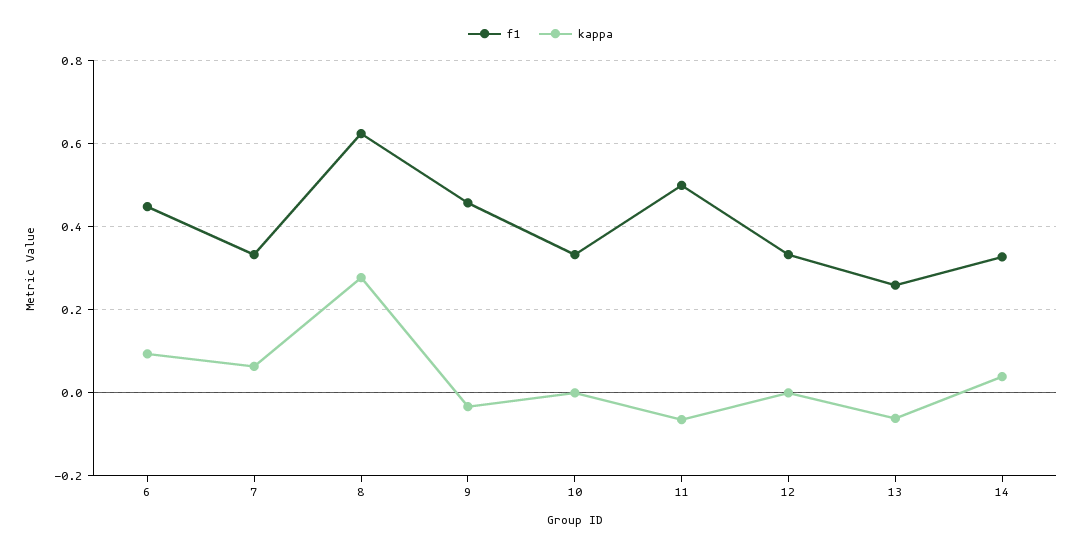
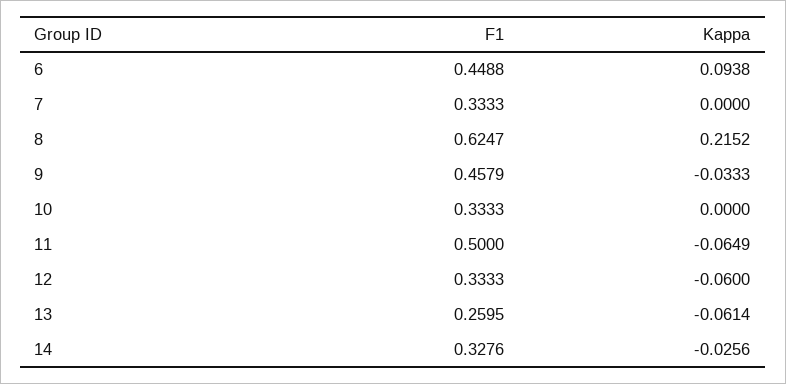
kappa, 7: 0.06 -> 0
kappa, 8: 0.28 -> 0.2152
kappa, 12: 0 -> -0.06
kappa, 14: 0.04 -> -0.0256

